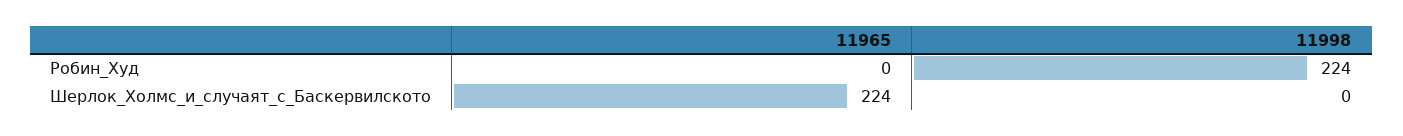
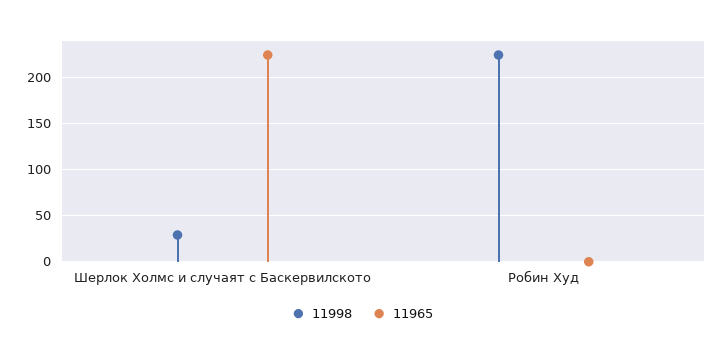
11998, Шерлок_Холмс_и_случаят_с_Баскервилското: 0 -> 30

